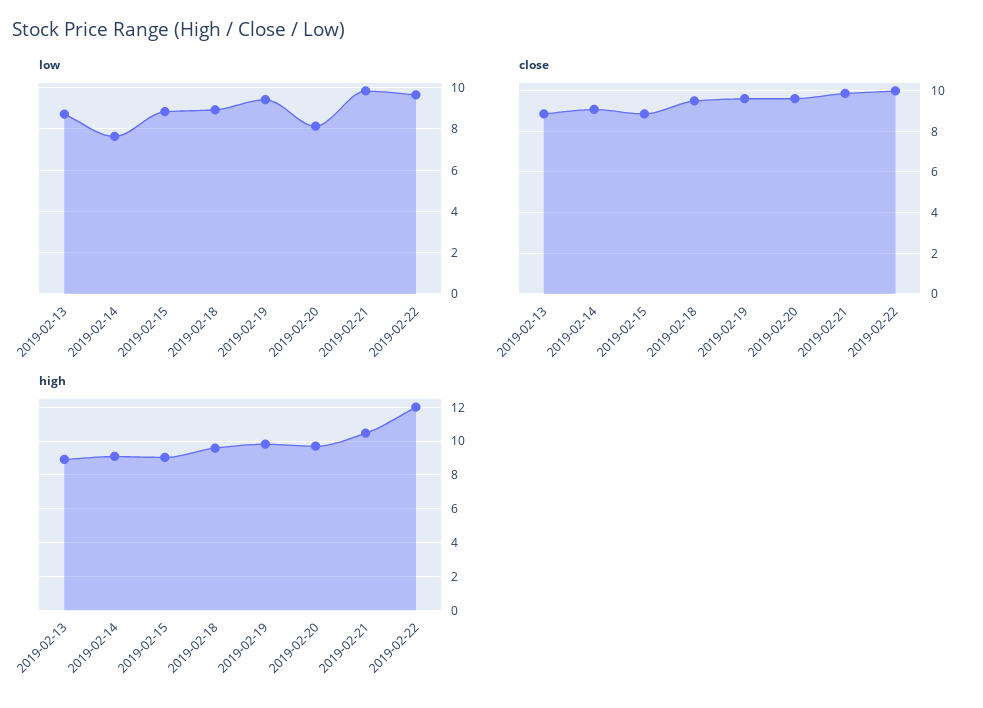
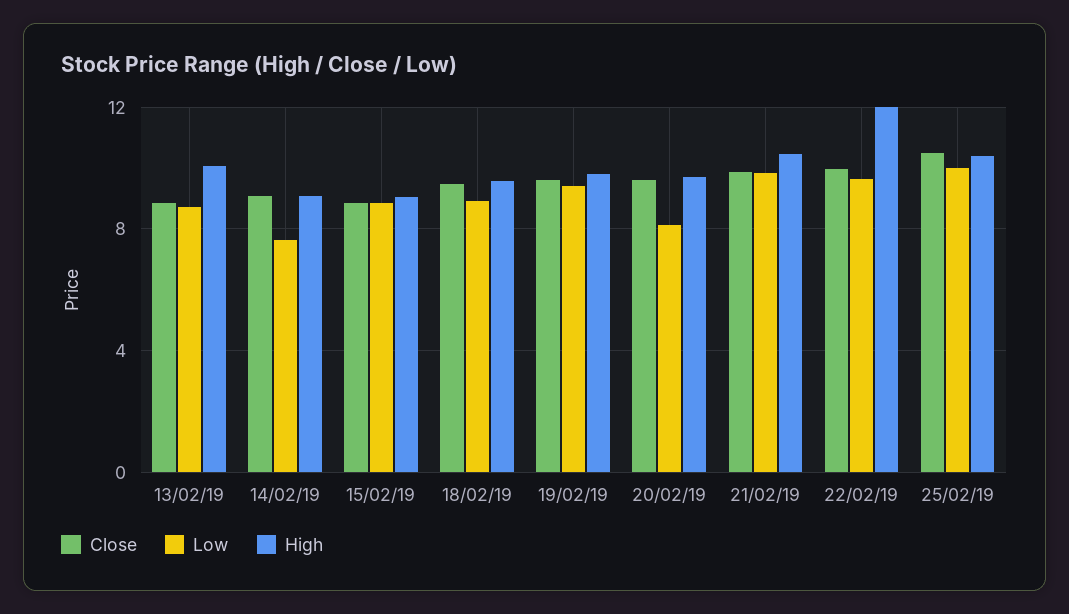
high, 2019-02-13: 9 -> 10
close, 25/02/19: none -> 10.5
low, 25/02/19: none -> 10
high, 25/02/19: none -> 10.5

